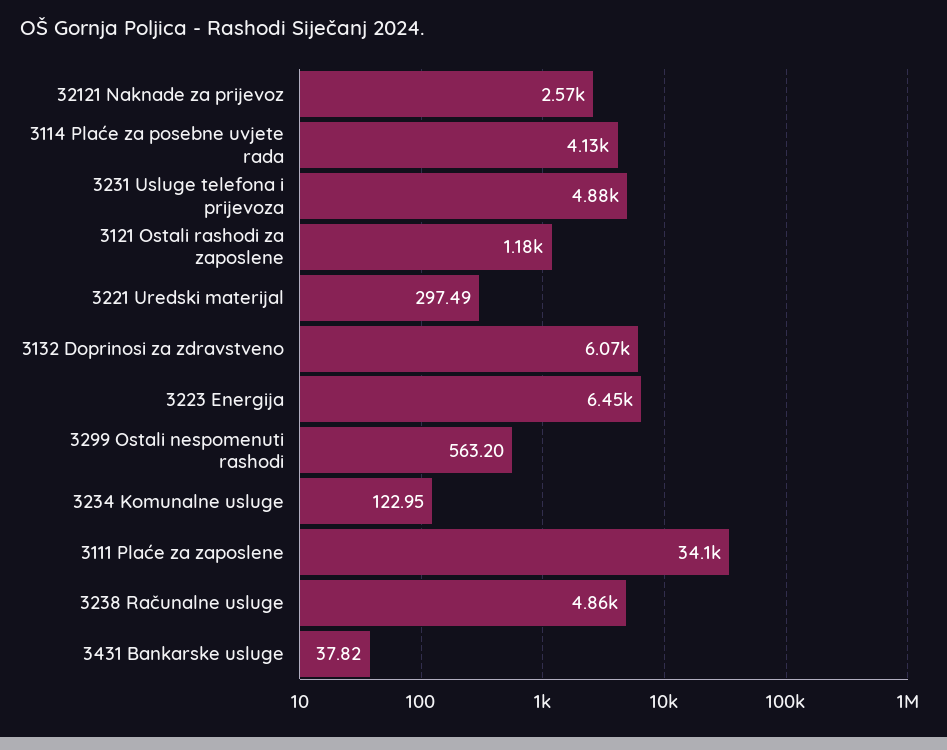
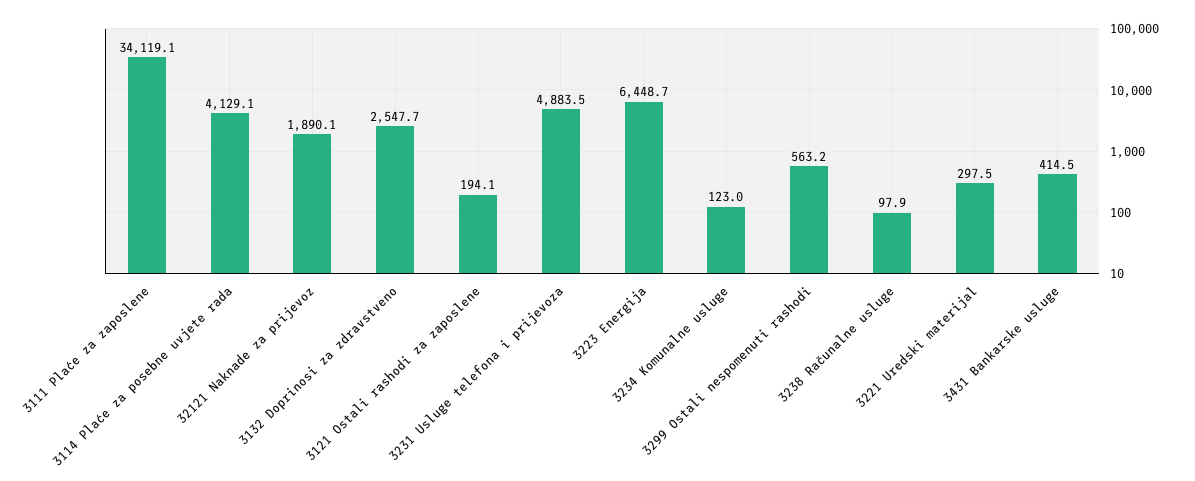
32121 Naknade za prijevoz: 2570 -> 1890.1
3121 Ostali rashodi za zaposlene: 1180 -> 194.1
3132 Doprinosi za zdravstveno: 6070 -> 2547.7
3238 Računalne usluge: 4860 -> 97.9
3431 Bankarske usluge: 37.82 -> 414.5

